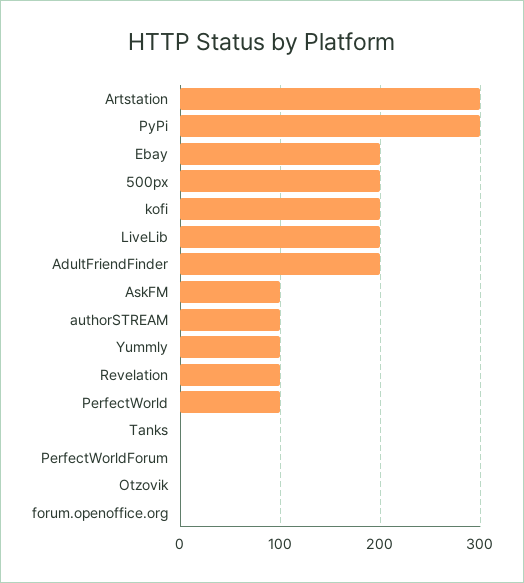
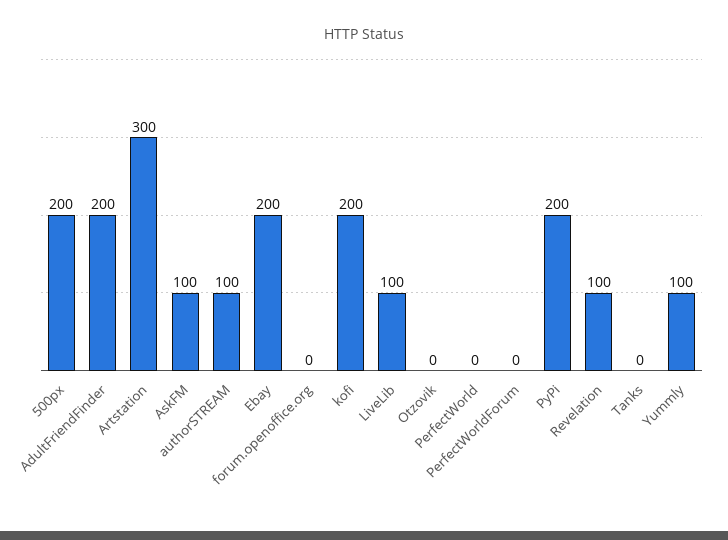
PyPi: 300 -> 200
LiveLib: 200 -> 100
PerfectWorld: 100 -> 0

